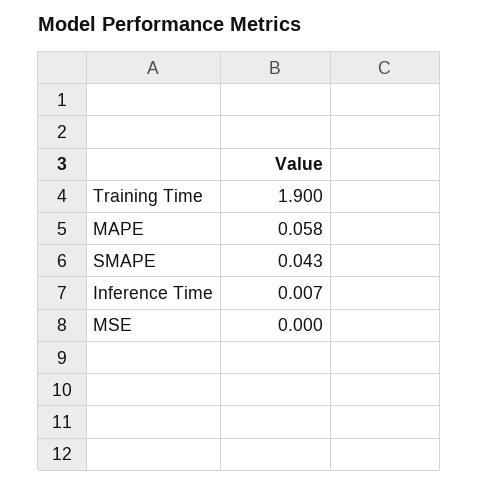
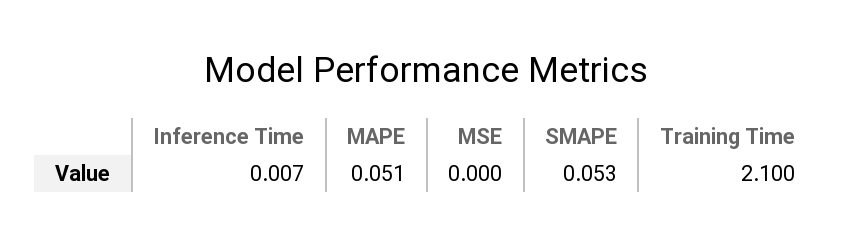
Training Time: 1.9 -> 2.1
MAPE: 0.058 -> 0.051
SMAPE: 0.043 -> 0.053

